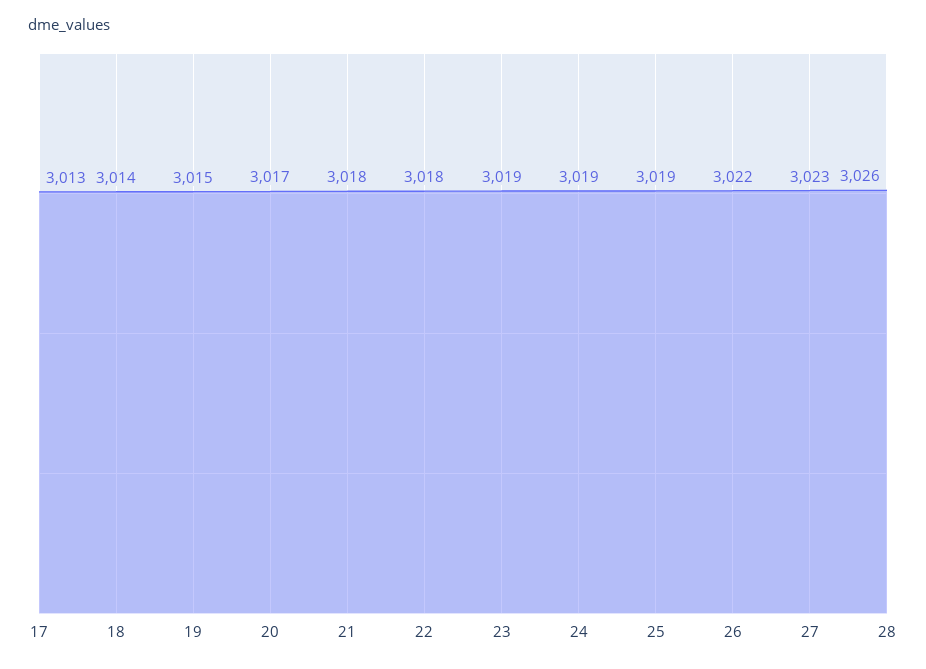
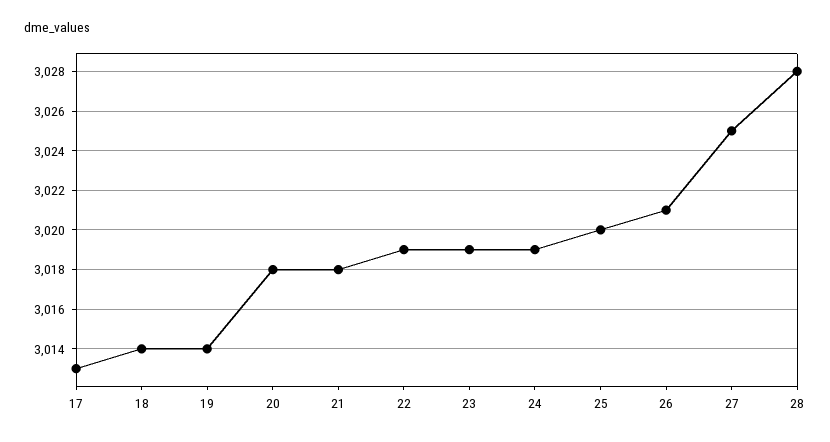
19: 3015 -> 3014
20: 3017 -> 3018
22: 3018 -> 3019
25: 3019 -> 3020
26: 3022 -> 3021
27: 3023 -> 3025
28: 3026 -> 3028

